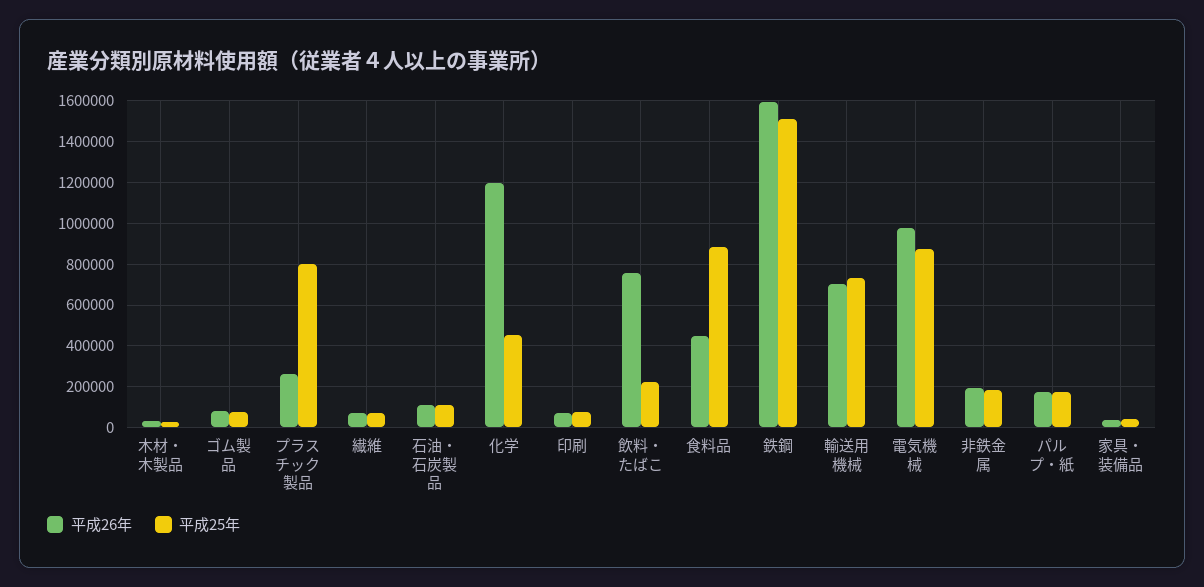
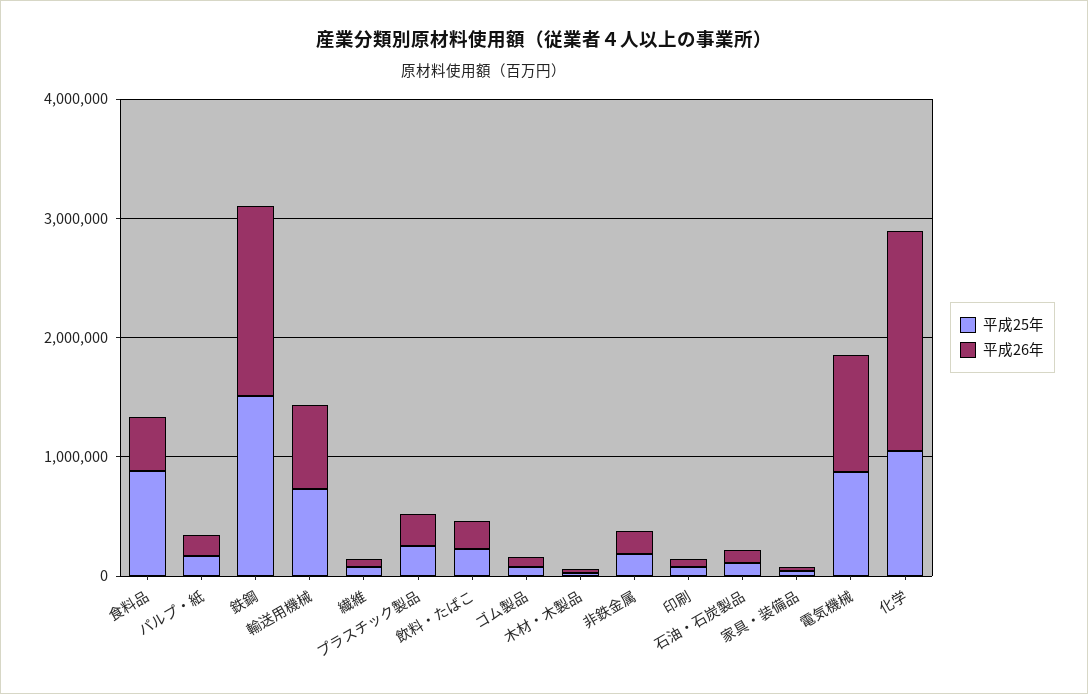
平成25年, プラスチック製品: 800000 -> 200000
平成26年, 化学: 1200000 -> 1800000
平成25年, 化学: 450000 -> 1000000
平成26年, 飲料・たばこ: 750000 -> 200000

